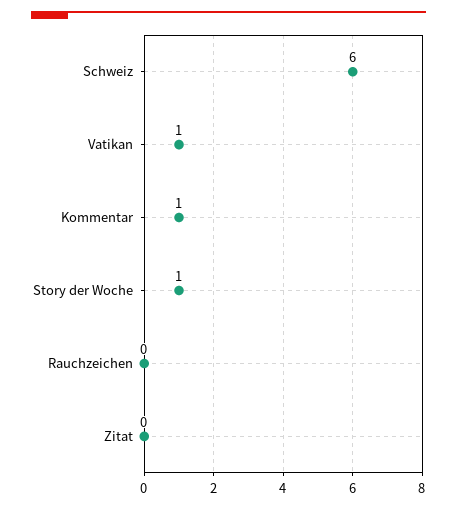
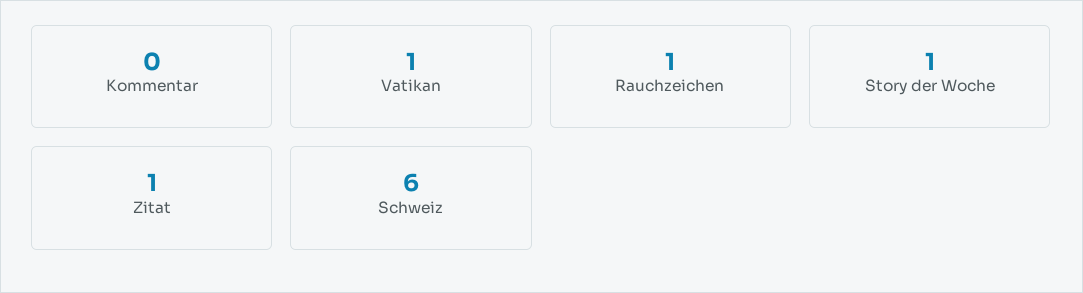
Kommentar: 1 -> 0
Rauchzeichen: 0 -> 1
Zitat: 0 -> 1

